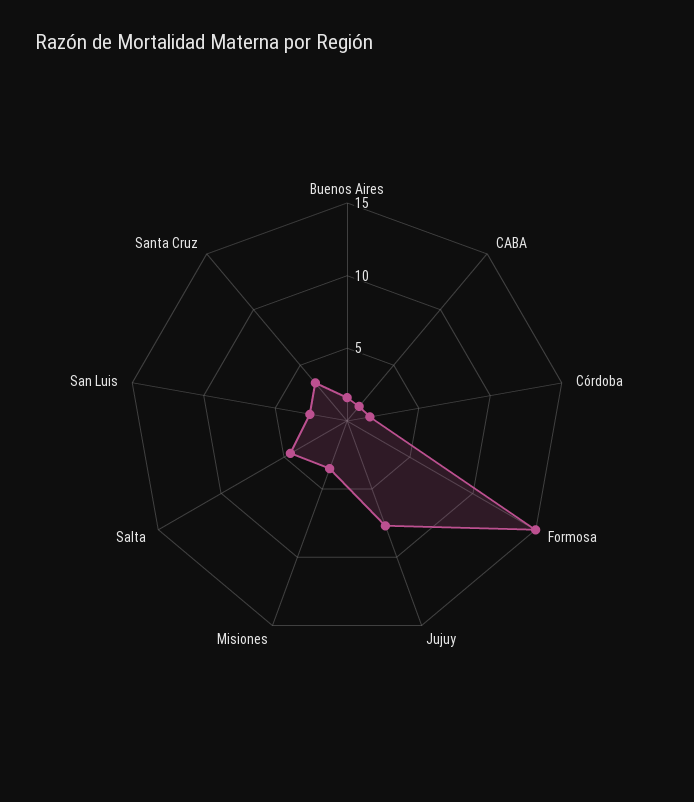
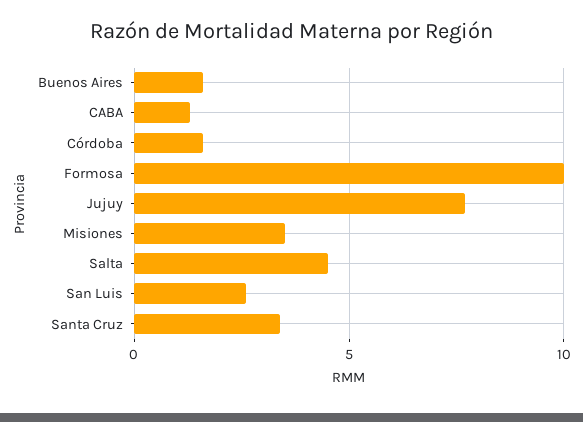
Formosa: 15 -> 10

